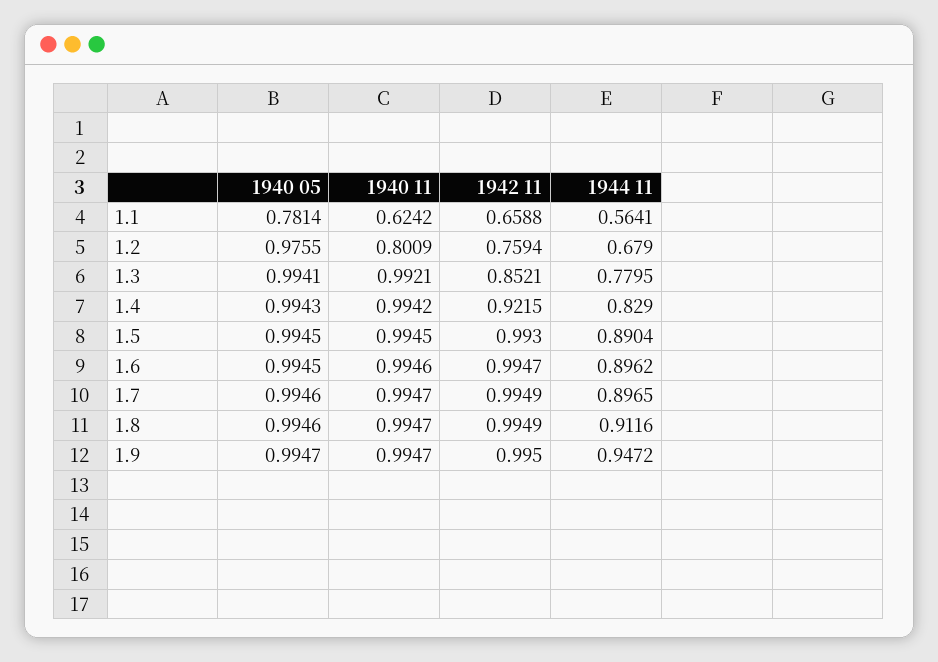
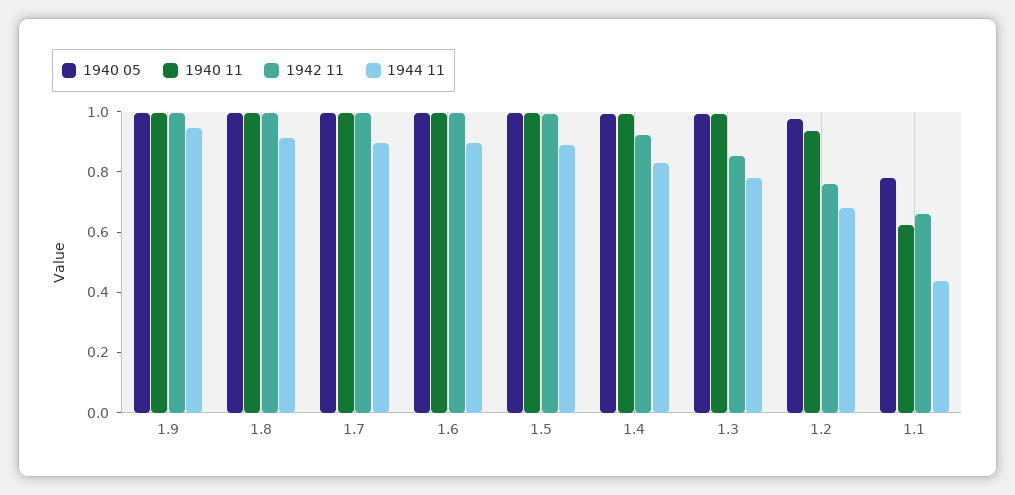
1944 11, 1.1: 0.5641 -> 0.45
1940 11, 1.2: 0.8009 -> 0.95

